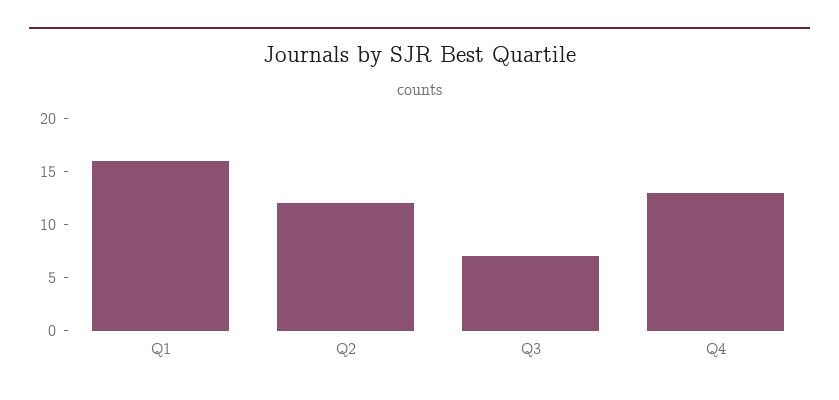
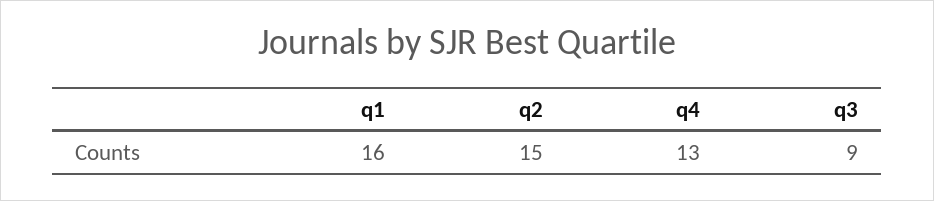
Q2: 12 -> 15
Q3: 7 -> 9

